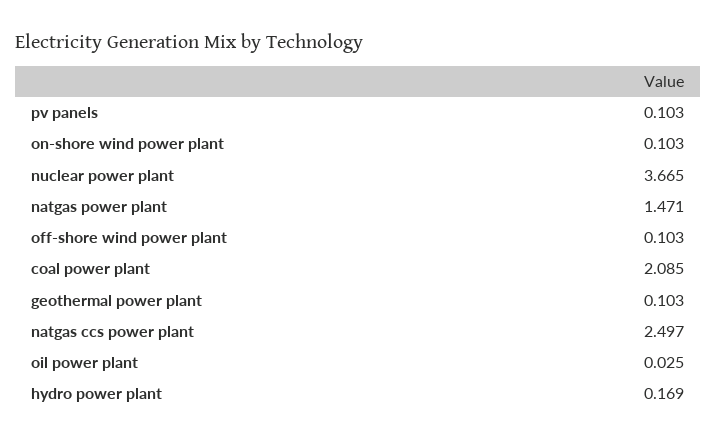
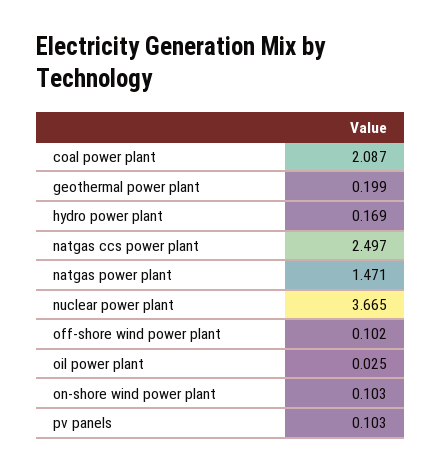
off-shore wind power plant: 0.103 -> 0.102
coal power plant: 2.085 -> 2.087
geothermal power plant: 0.103 -> 0.199

